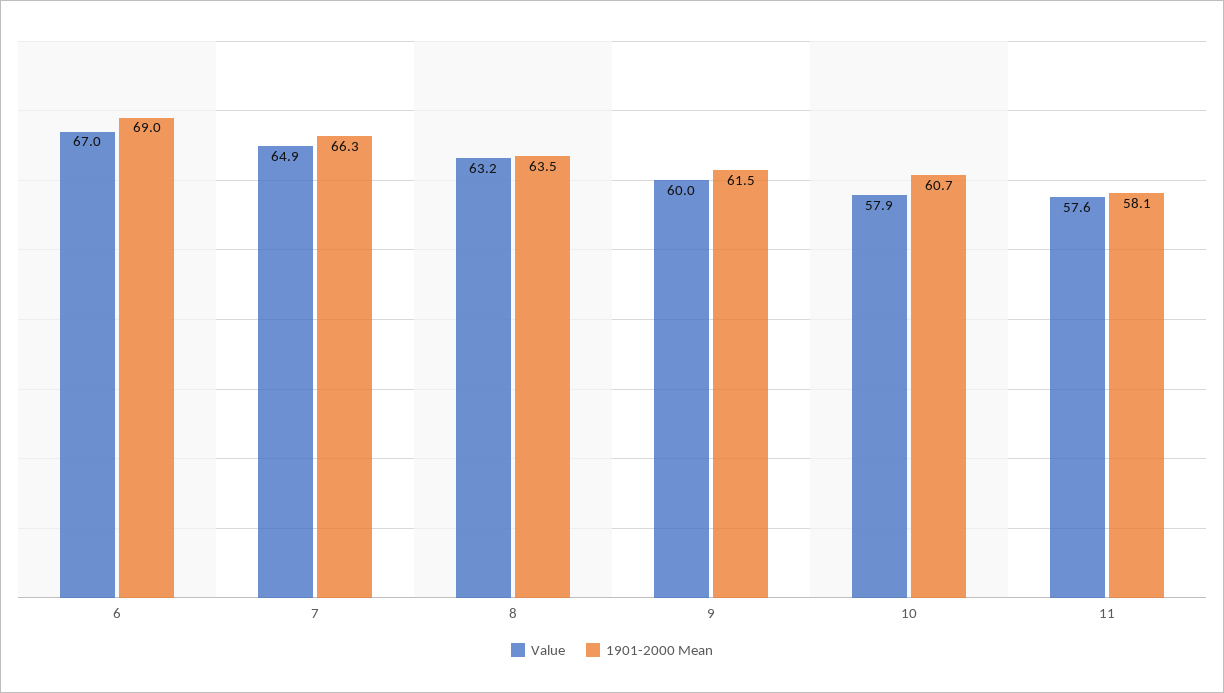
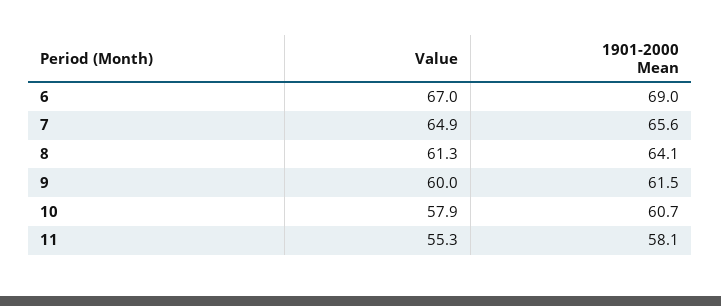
1901-2000 Mean, 7: 66.3 -> 65.6
Value, 8: 63.2 -> 61.3
1901-2000 Mean, 8: 63.5 -> 64.1
Value, 11: 57.6 -> 55.3

